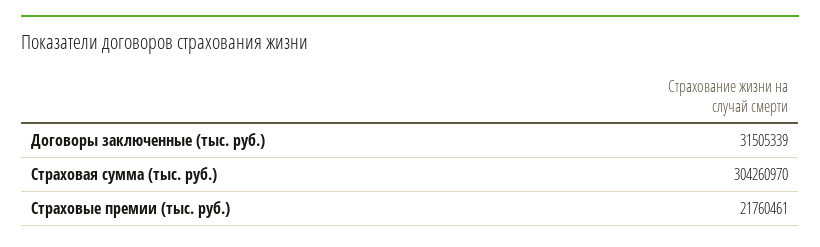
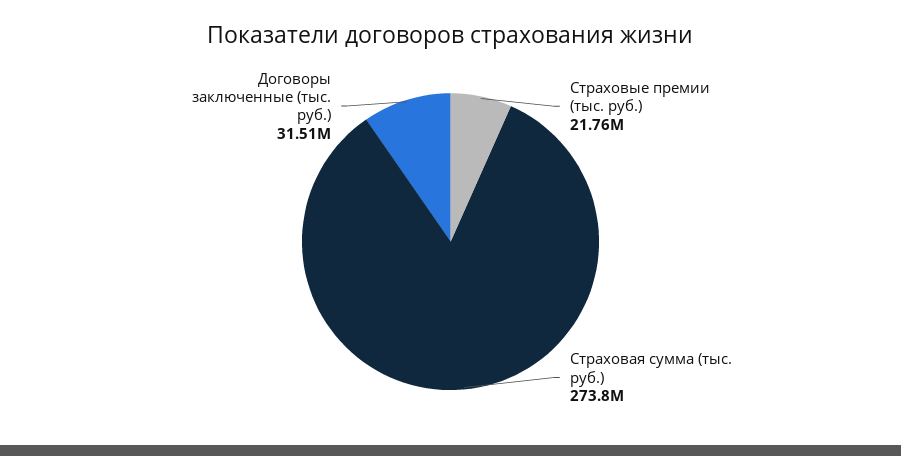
Страховая сумма (тыс. руб.): 304260970 -> 273800000

